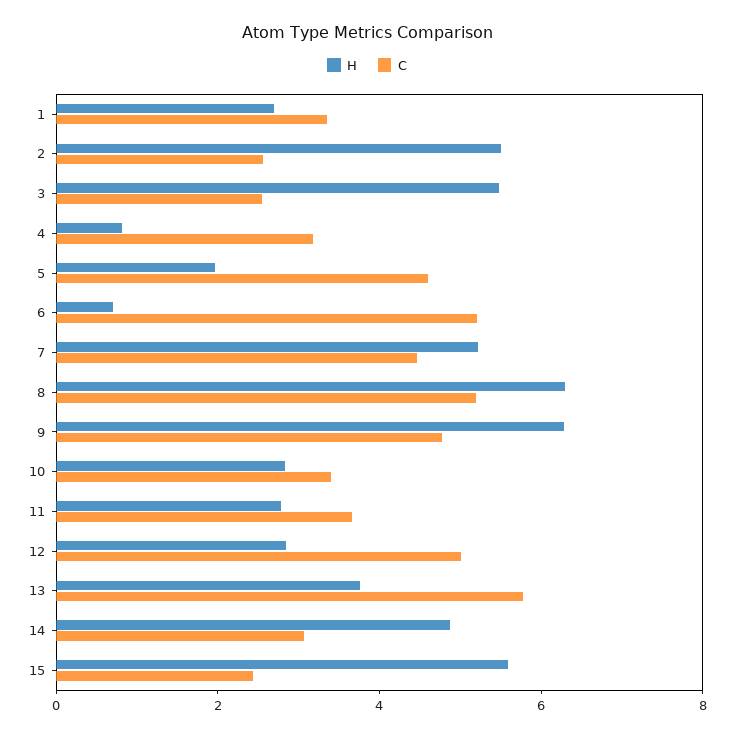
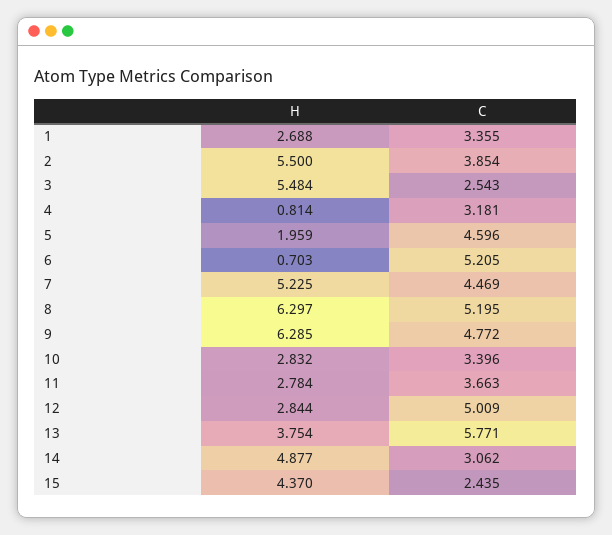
C, 2: 2.5 -> 3.854
H, 15: 5.5 -> 4.37

